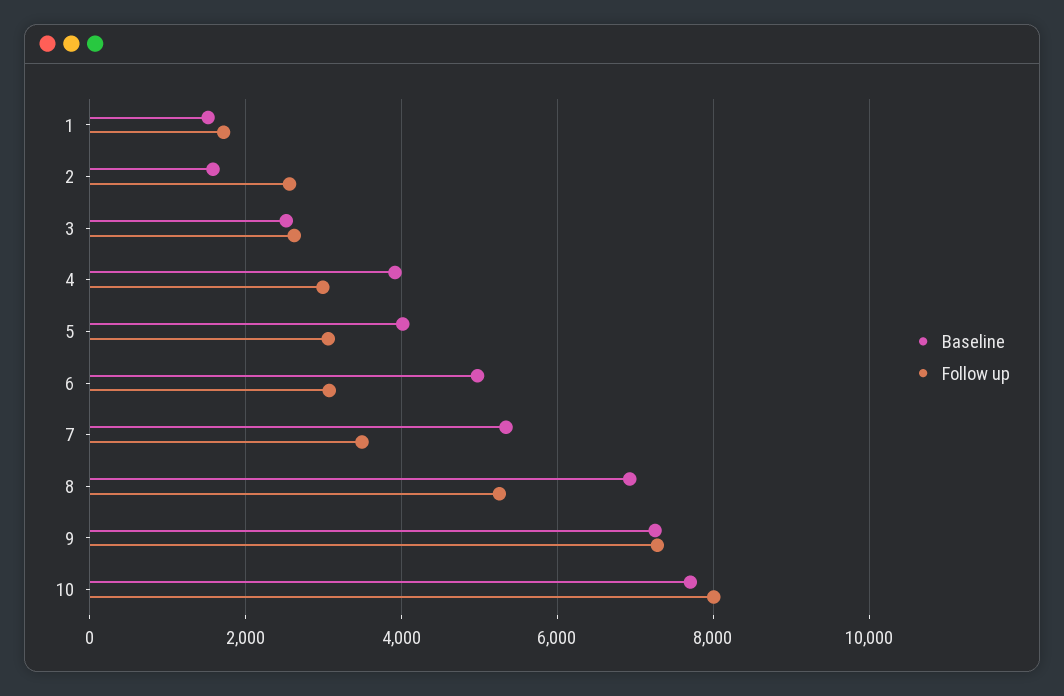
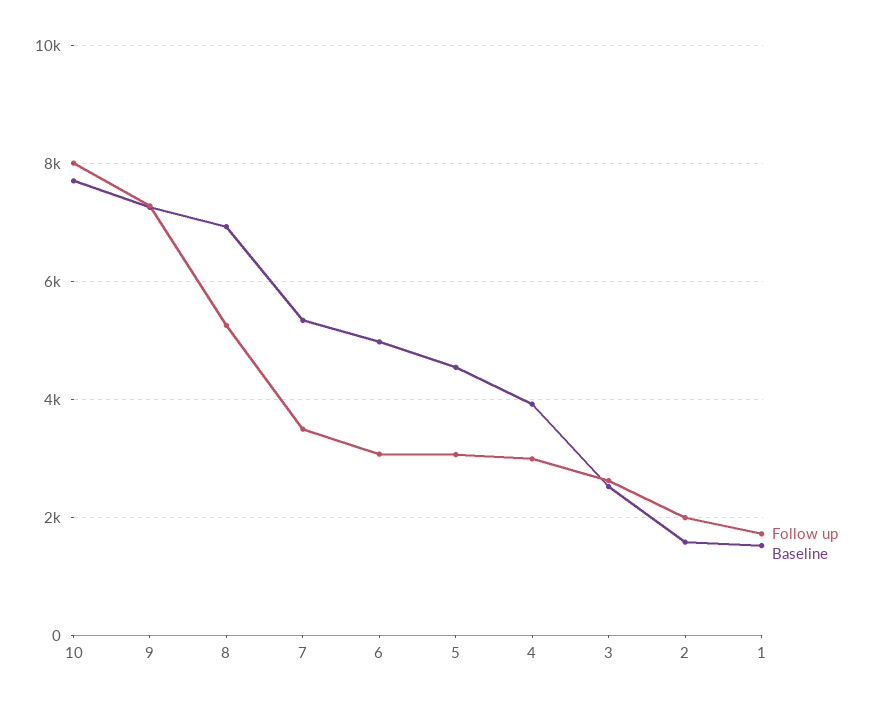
Follow up, 2: 2600 -> 2000
Baseline, 5: 4000 -> 4600

